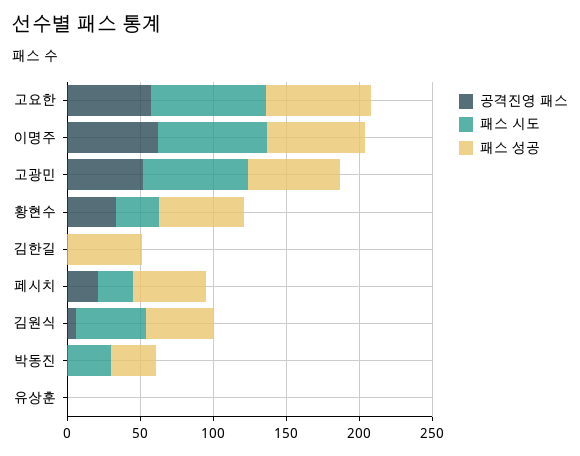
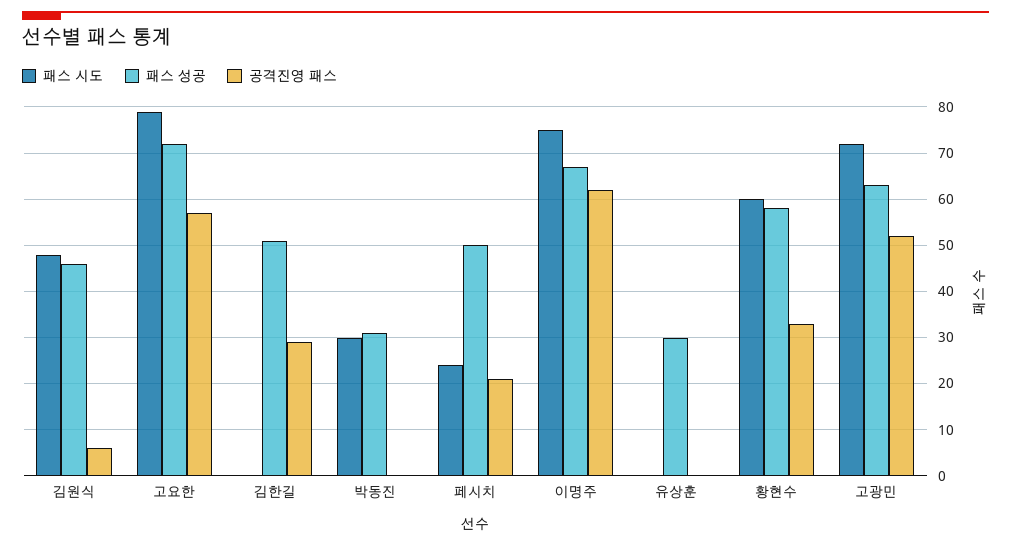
패스 시도, 황현수: 30 -> 60
공격진영 패스, 김한길: 0 -> 30
패스 성공, 유상훈: 0 -> 30

